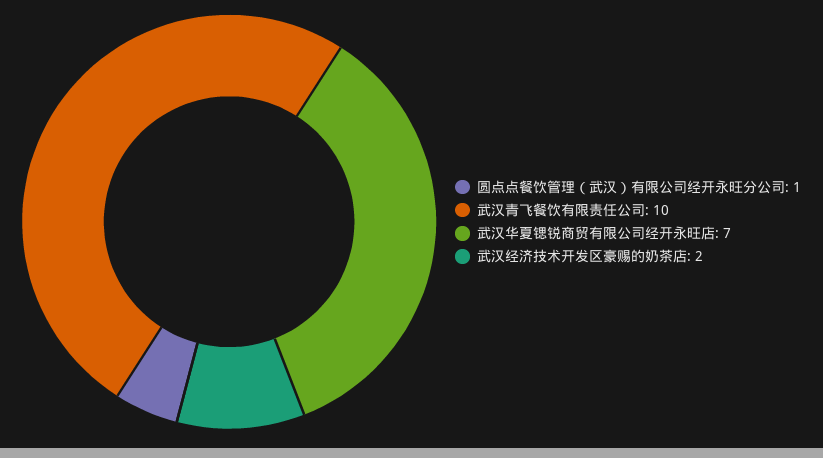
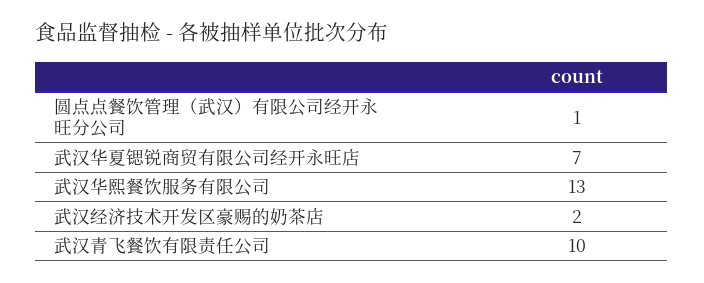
武汉华熙餐饮服务有限公司: none -> 13

